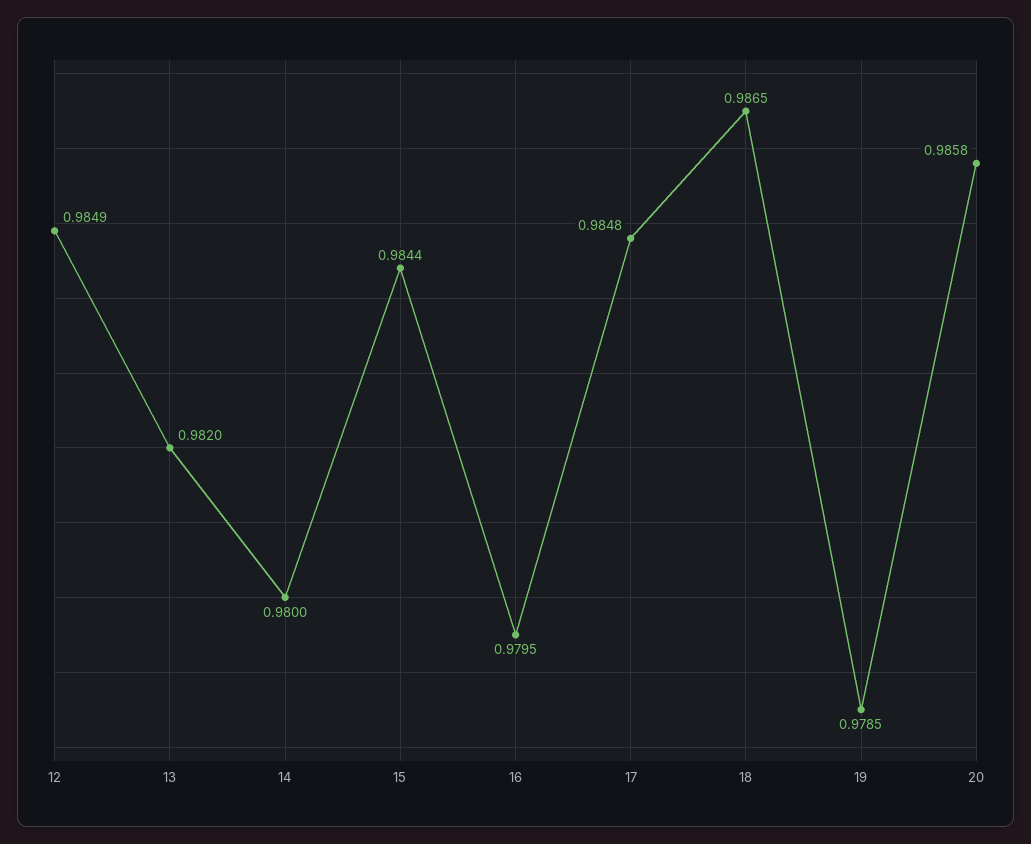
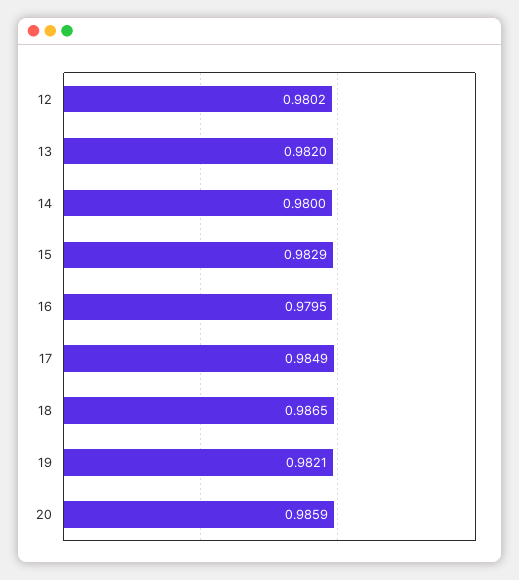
12: 0.9849 -> 0.9802
15: 0.9844 -> 0.9829
17: 0.9848 -> 0.9849
19: 0.9785 -> 0.9821
20: 0.9858 -> 0.9859

